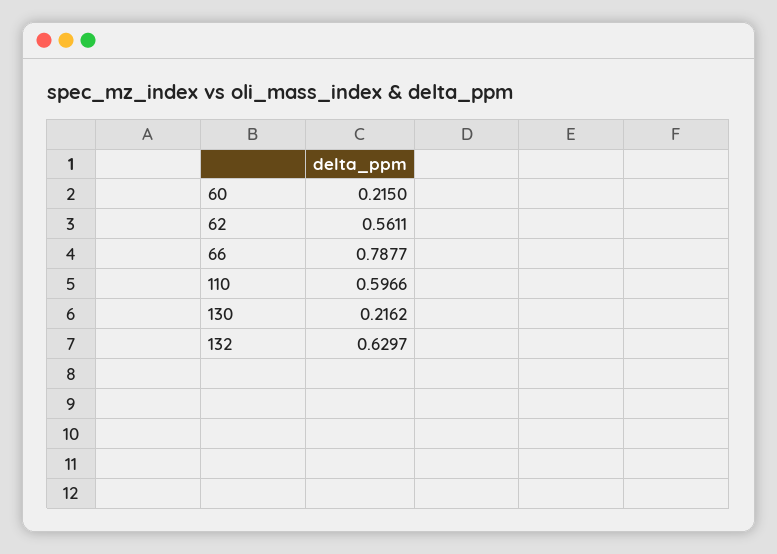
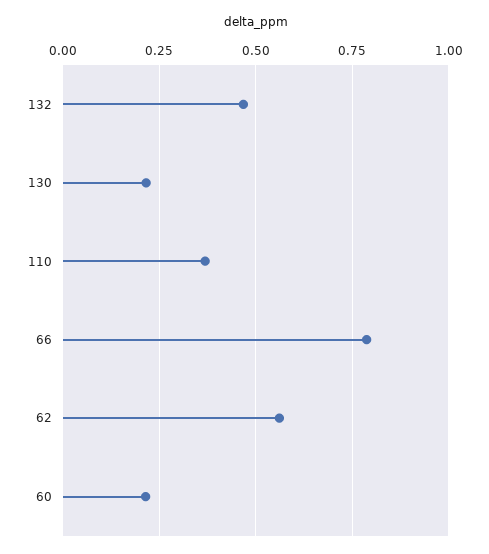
110: 0.5966 -> 0.375
132: 0.6297 -> 0.475

